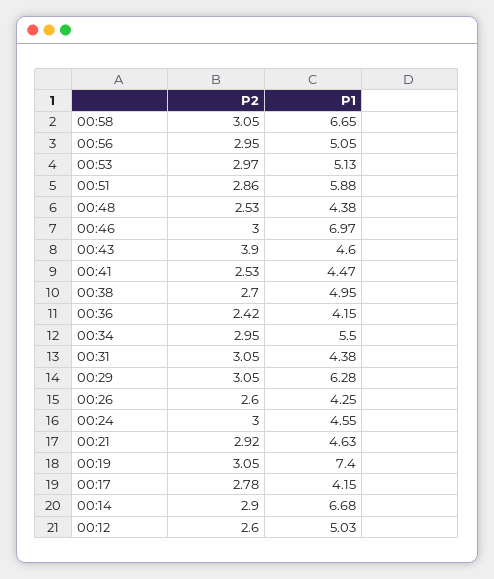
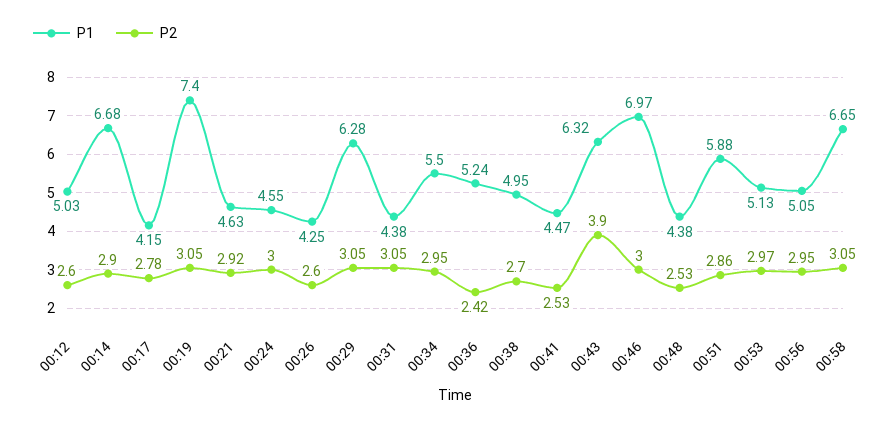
P1, 00:43: 4.6 -> 6.32
P1, 00:36: 4.15 -> 5.24

